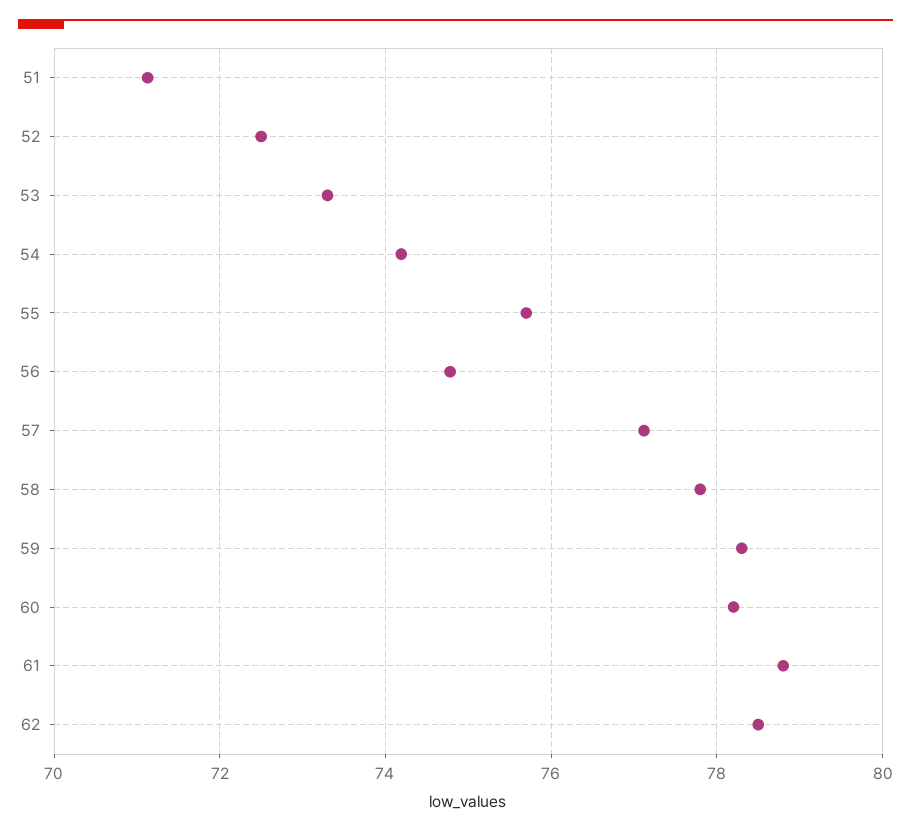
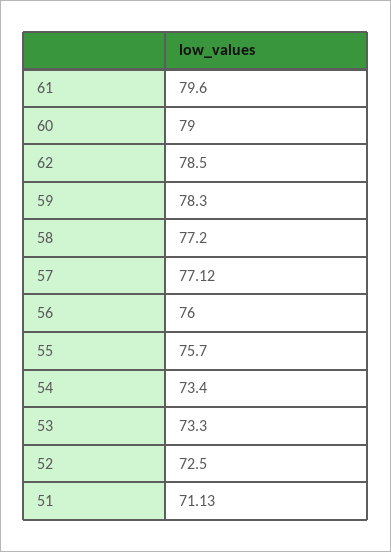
54: 74.2 -> 73.4
56: 74.8 -> 76
58: 77.8 -> 77.2
60: 78.2 -> 79
61: 78.8 -> 79.6

